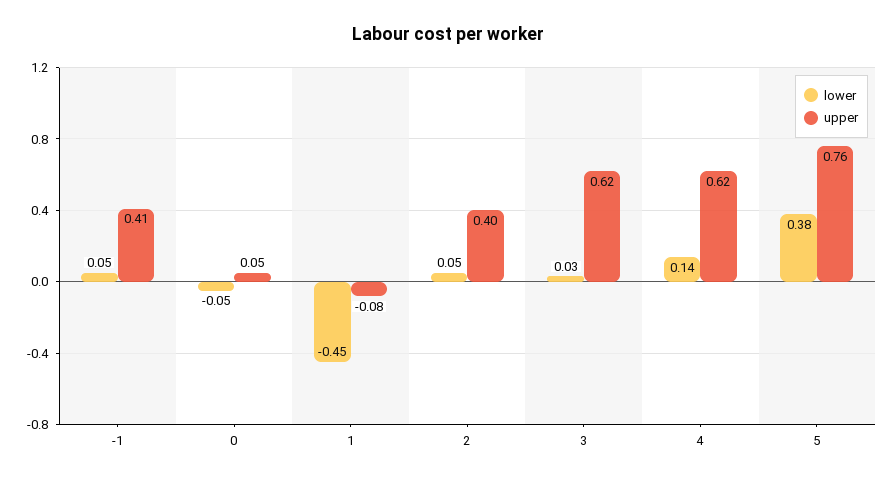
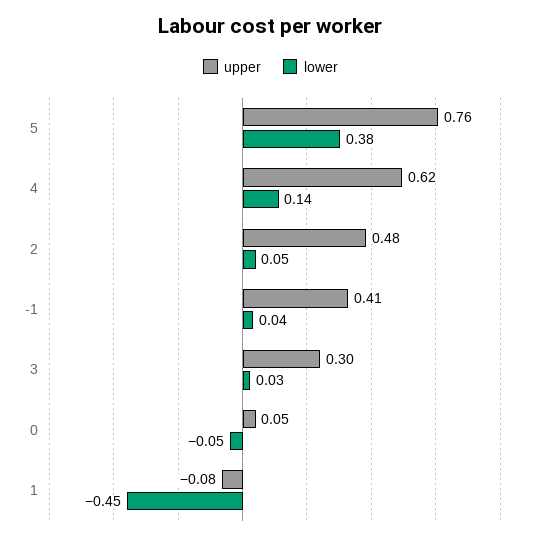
lower, -1: 0.05 -> 0.04
upper, 2: 0.4 -> 0.48
upper, 3: 0.62 -> 0.3

